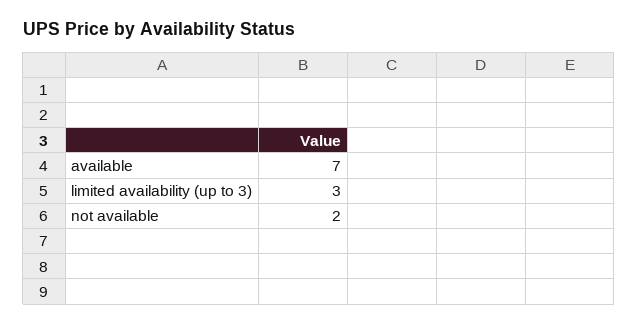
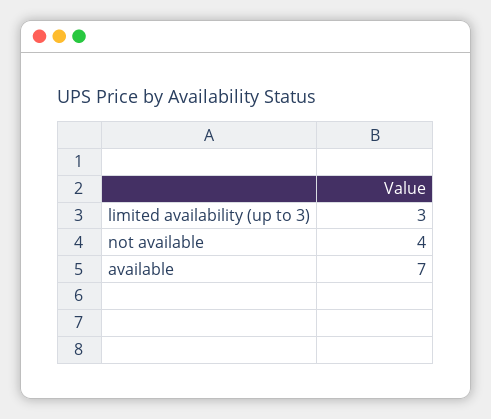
not available: 2 -> 4

